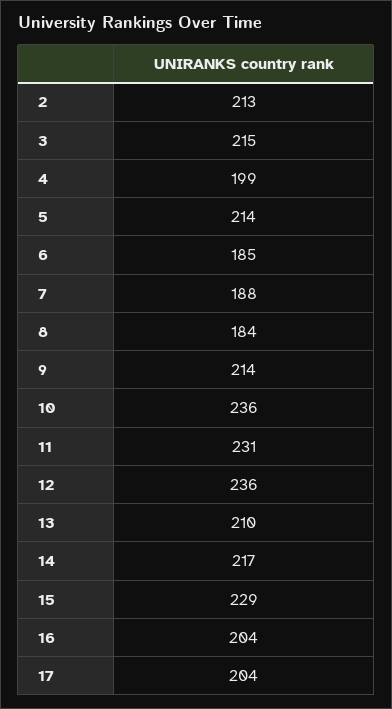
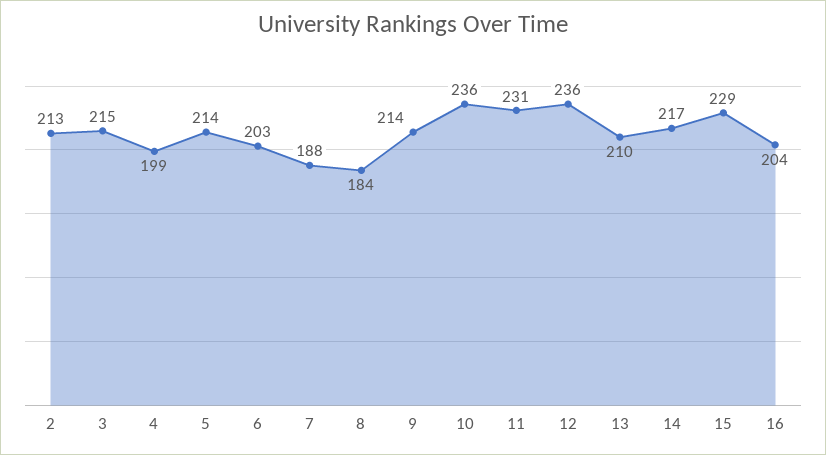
6: 185 -> 203
17: 204 -> none

